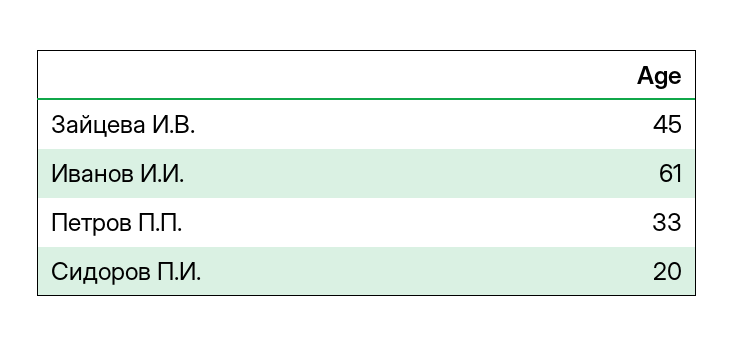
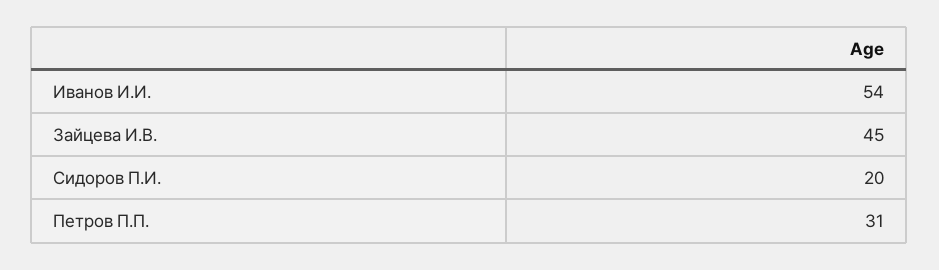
Иванов И.И.: 61 -> 54
Петров П.П.: 33 -> 31

